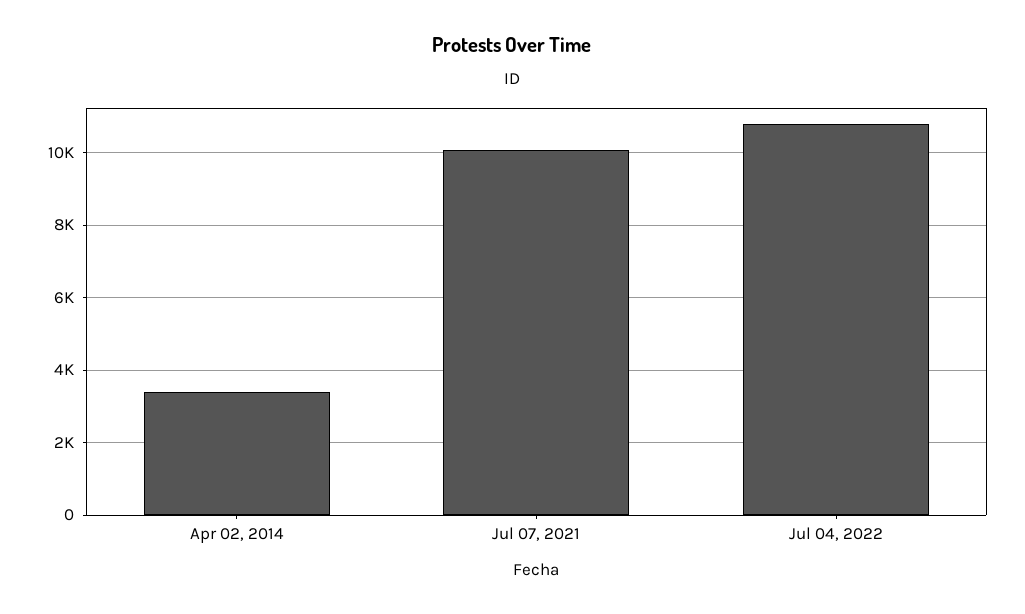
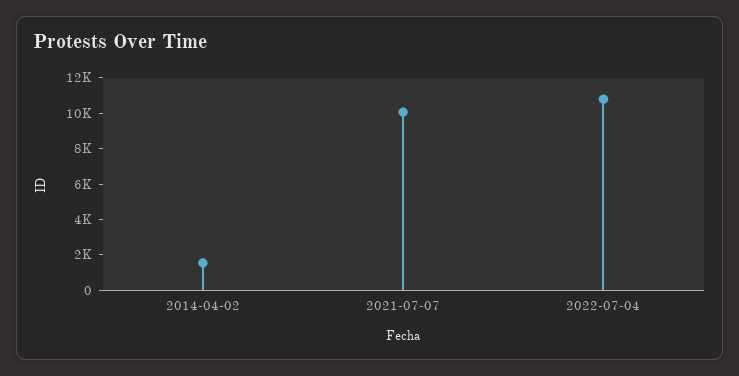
Apr 02, 2014: 3400 -> 1500

